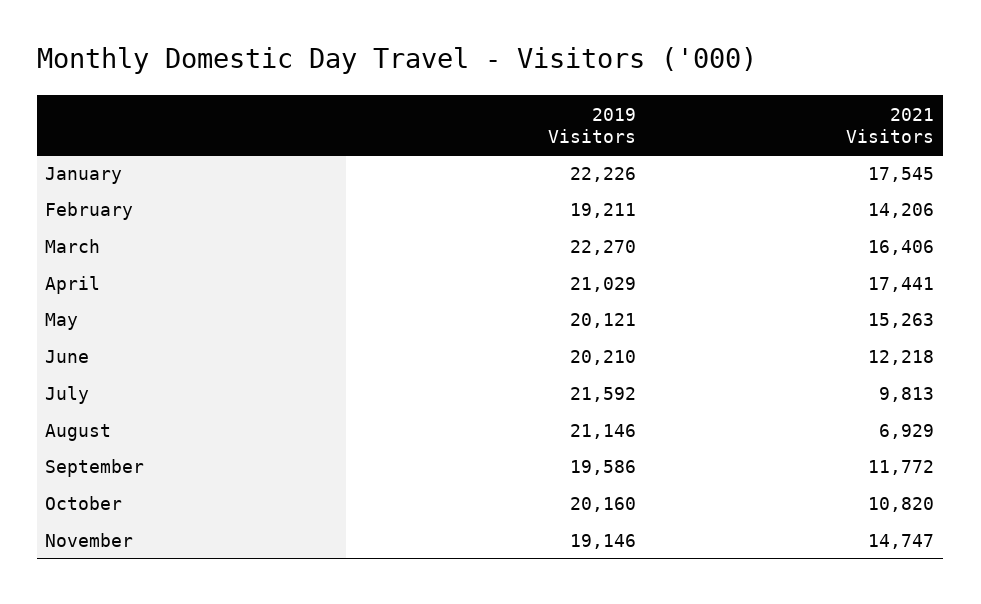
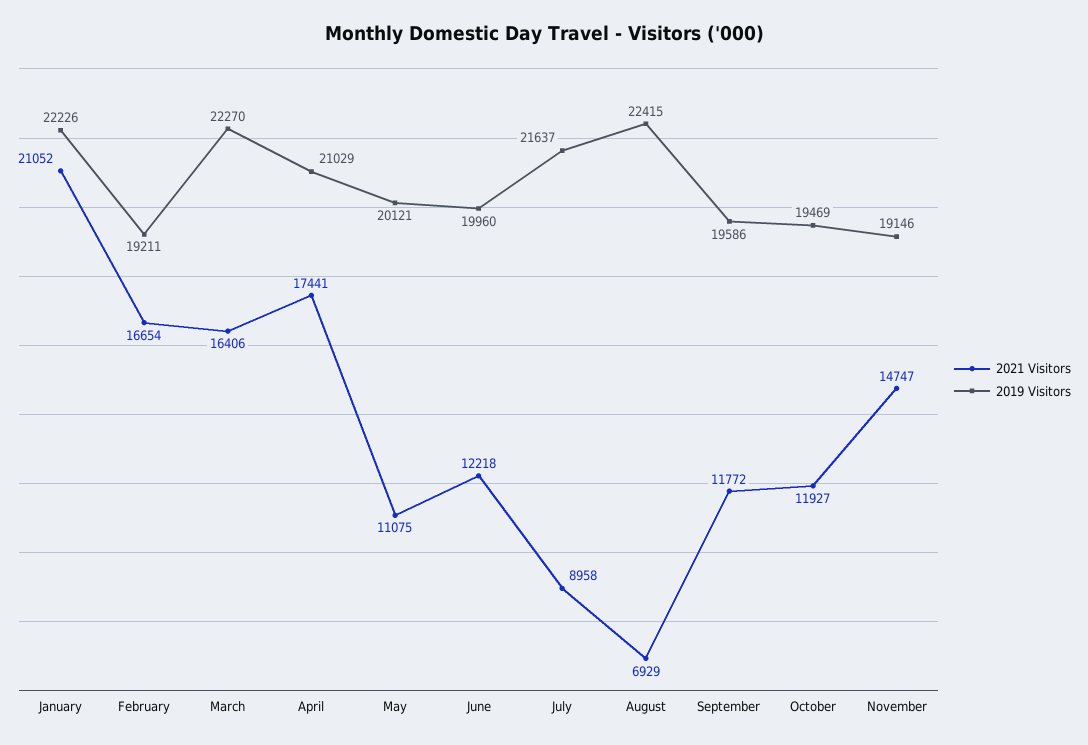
2021 Visitors, January: 17545 -> 21052
2021 Visitors, February: 14206 -> 16654
2021 Visitors, May: 15263 -> 11075
2019 Visitors, June: 20210 -> 19960
2019 Visitors, July: 21592 -> 21637
2021 Visitors, July: 9813 -> 8958
2019 Visitors, August: 21146 -> 22415
2019 Visitors, October: 20160 -> 19469
2021 Visitors, October: 10820 -> 11927

